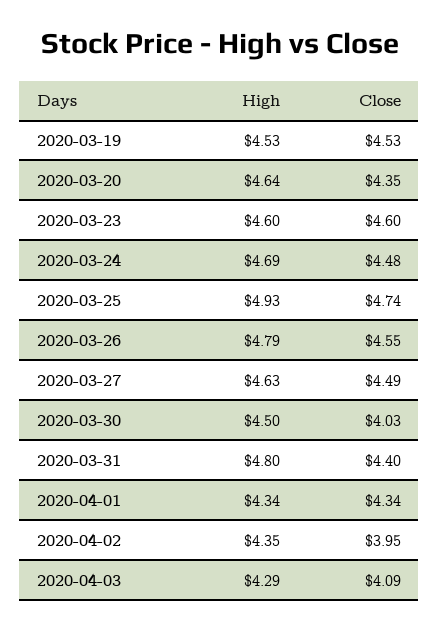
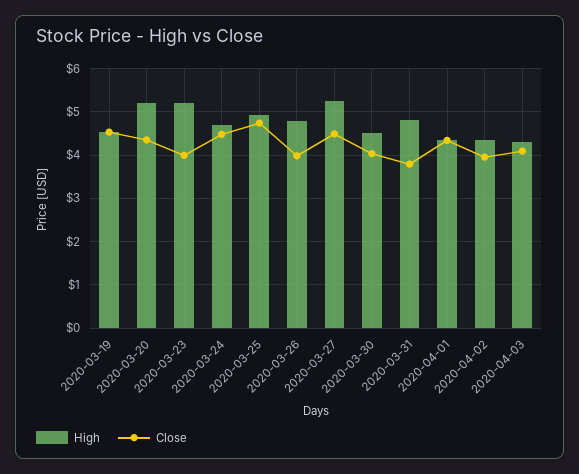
High, 2020-03-20: 4.64 -> 5.2
High, 2020-03-23: 4.6 -> 5.2
Close, 2020-03-23: 4.6 -> 4
Close, 2020-03-26: 4.55 -> 4
High, 2020-03-27: 4.63 -> 5.2
Close, 2020-03-31: 4.4 -> 3.8

